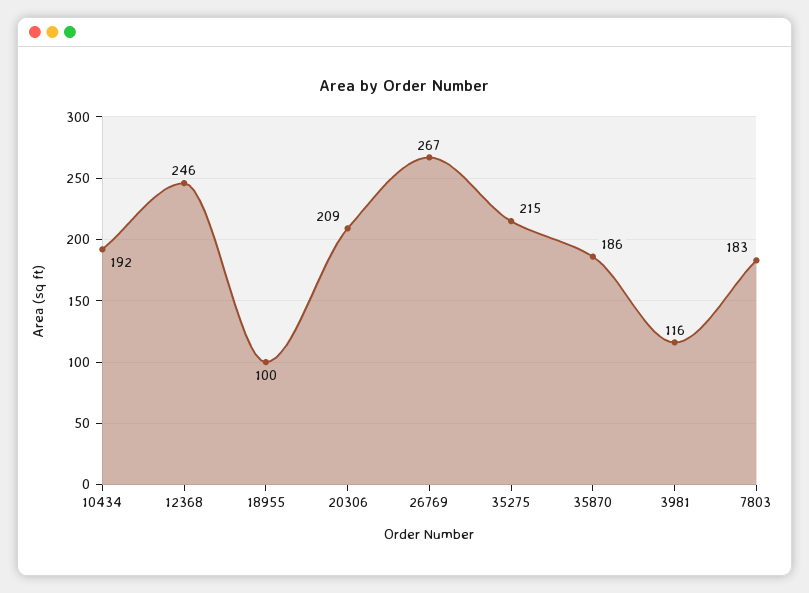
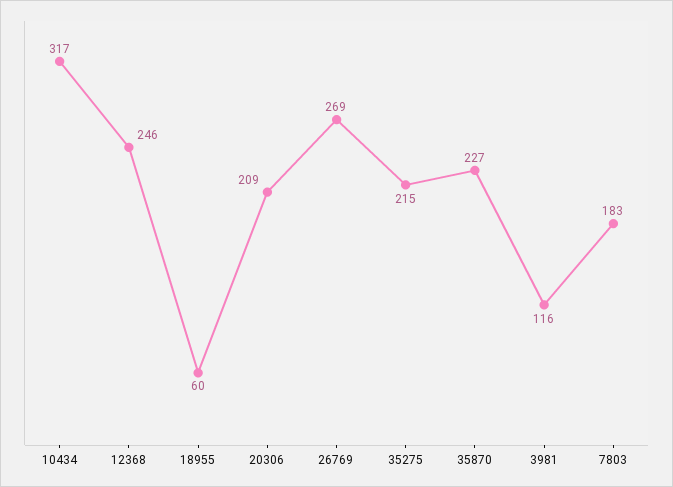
10434: 192 -> 317
18955: 100 -> 60
26769: 267 -> 269
35870: 186 -> 227

